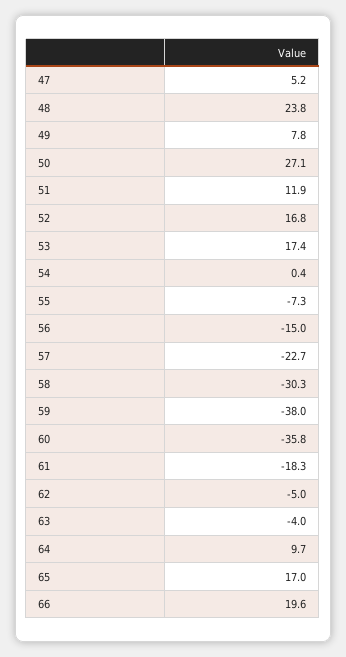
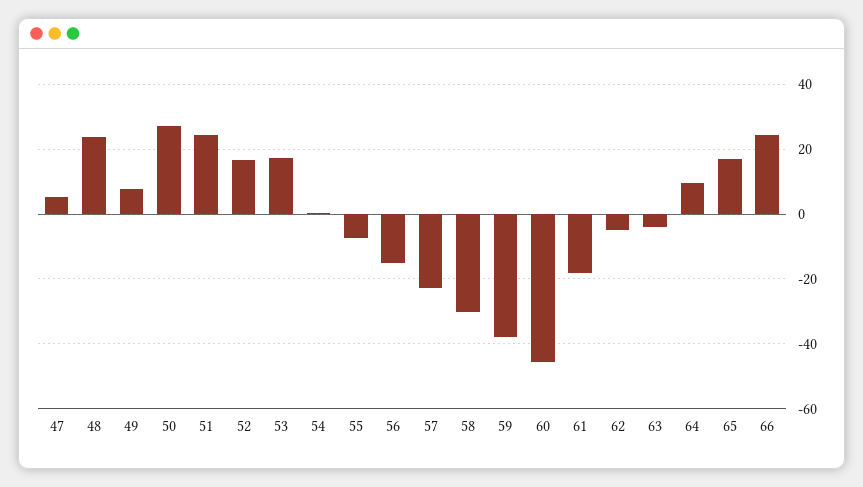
51: 11.9 -> 24
60: -35.8 -> -46
66: 19.6 -> 24

